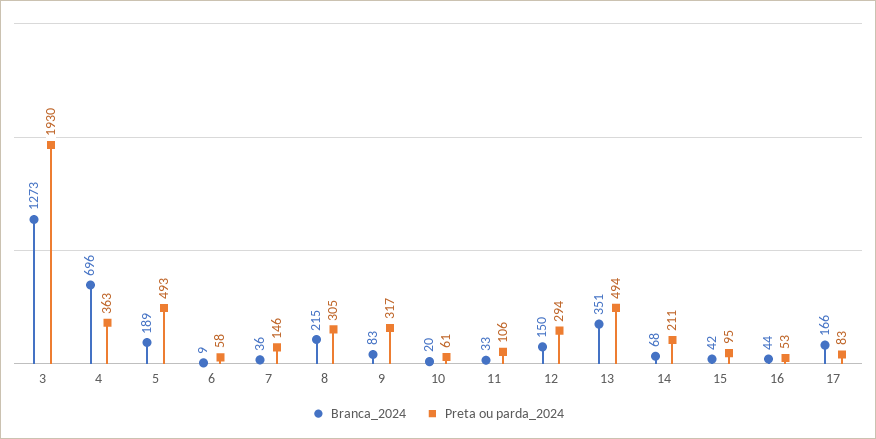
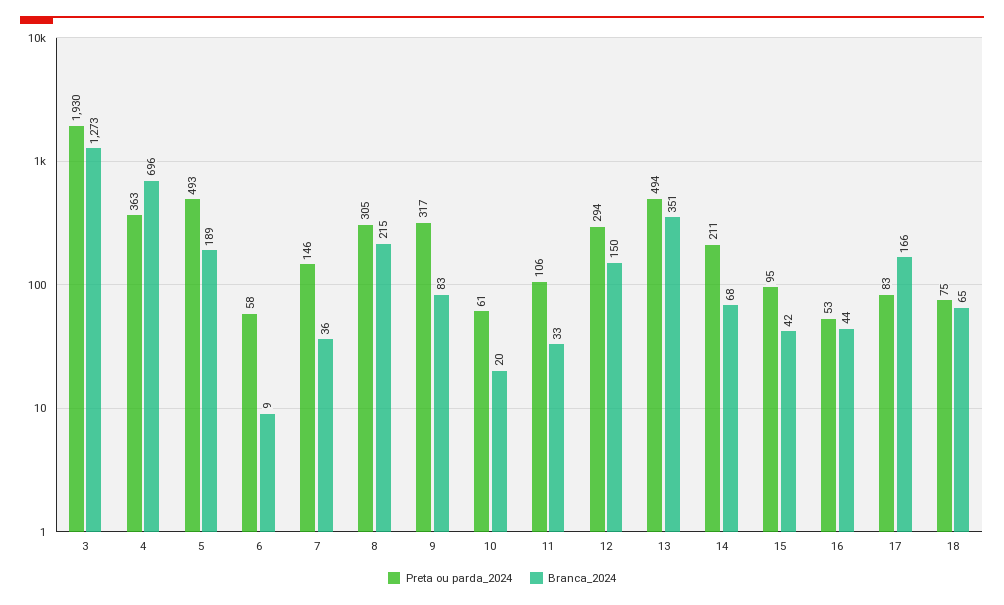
Preta ou parda_2024, 18: none -> 75
Branca_2024, 18: none -> 65

